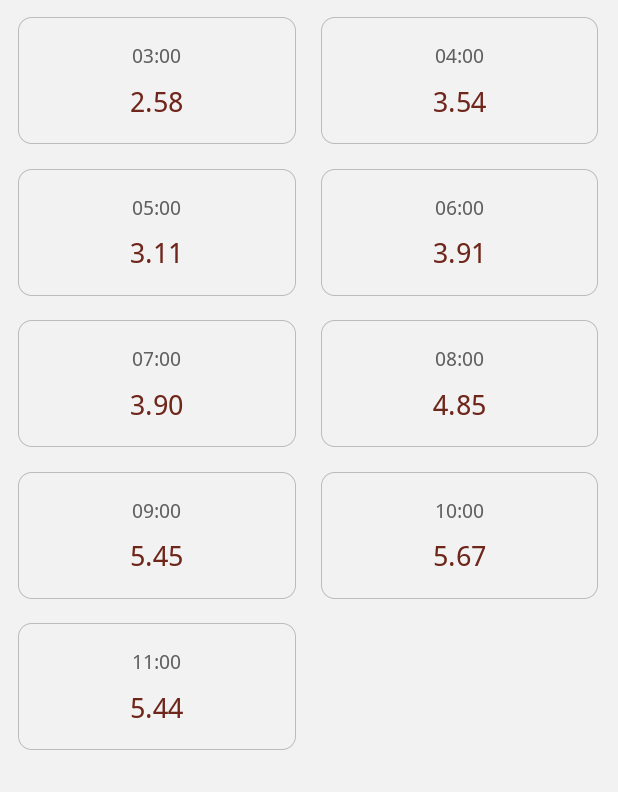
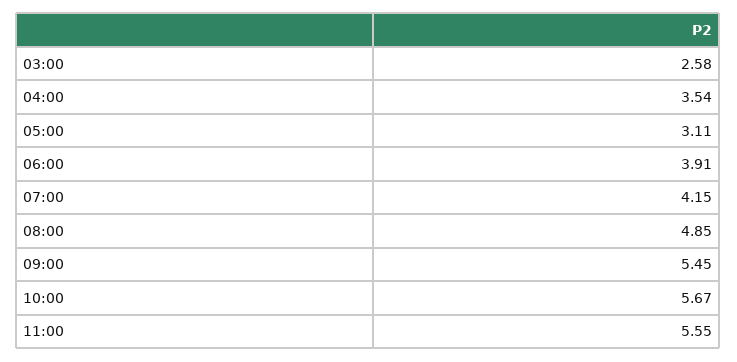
07:00: 3.9 -> 4.15
11:00: 5.44 -> 5.55

